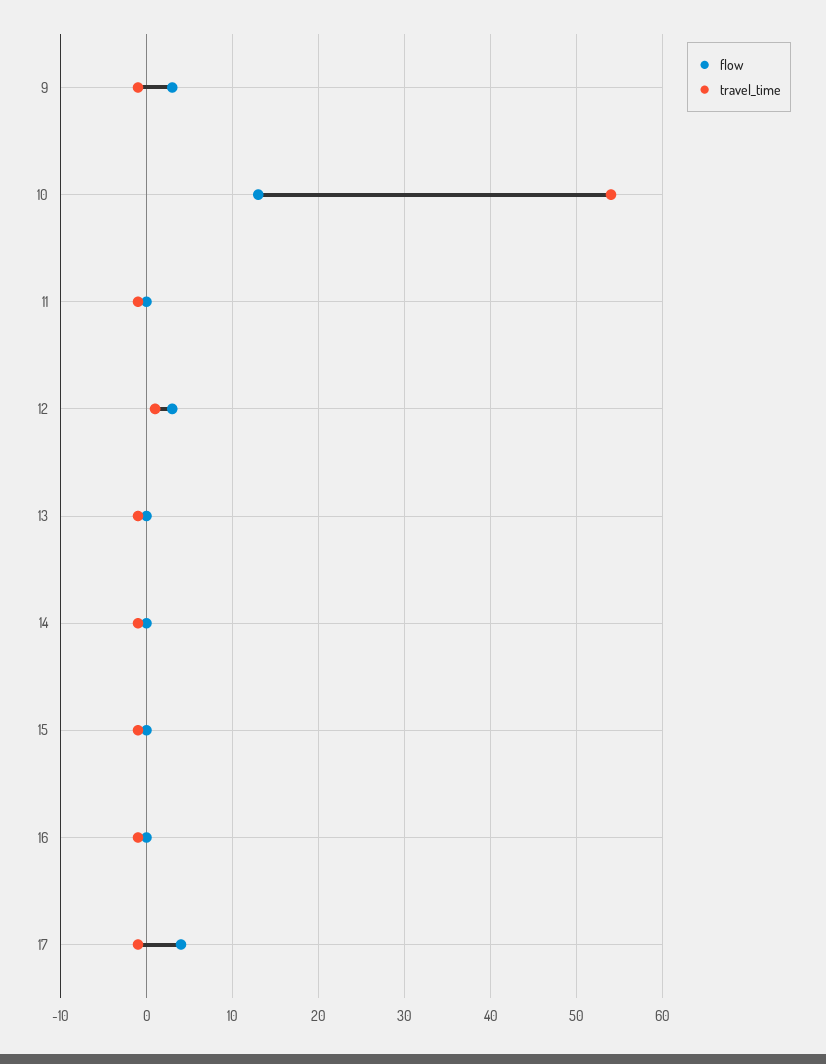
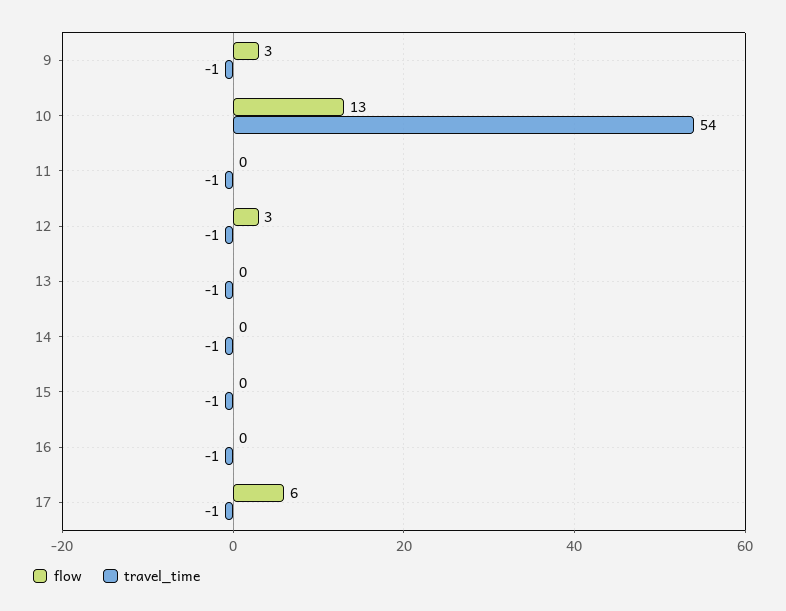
travel_time, 12: 1 -> -1
flow, 17: 4 -> 6

